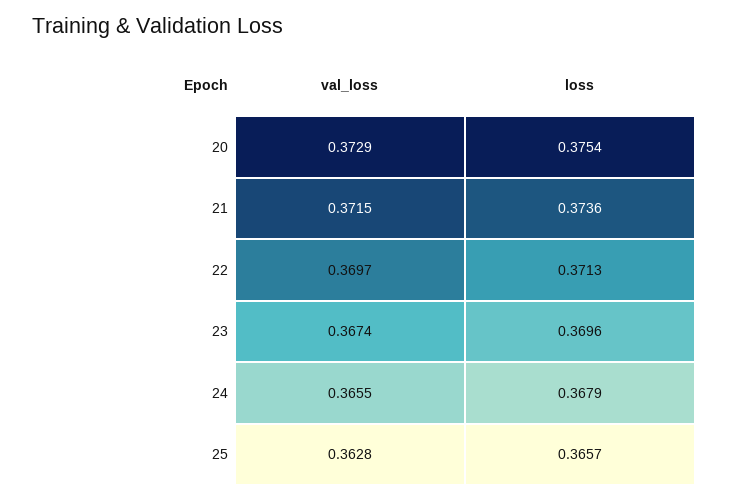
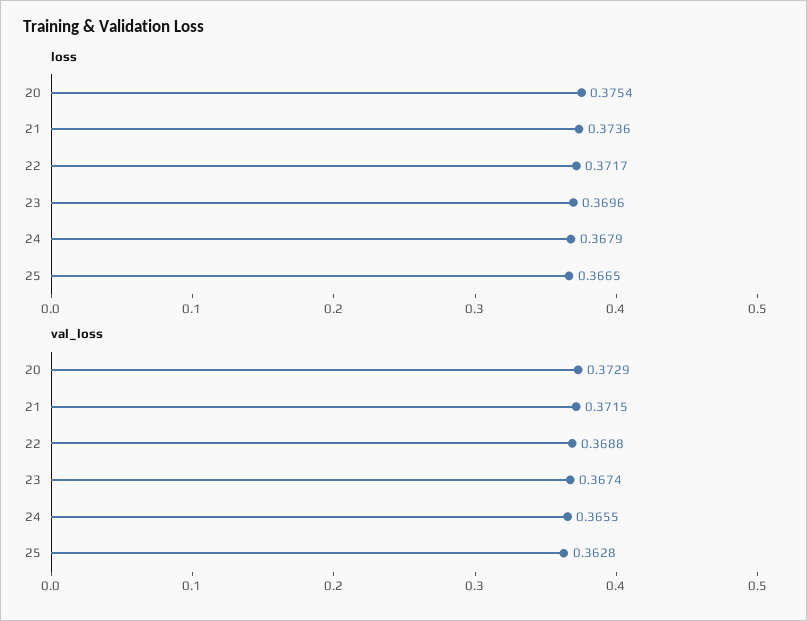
val_loss, 22: 0.3697 -> 0.3688
loss, 22: 0.3713 -> 0.3717
loss, 25: 0.3657 -> 0.3665

